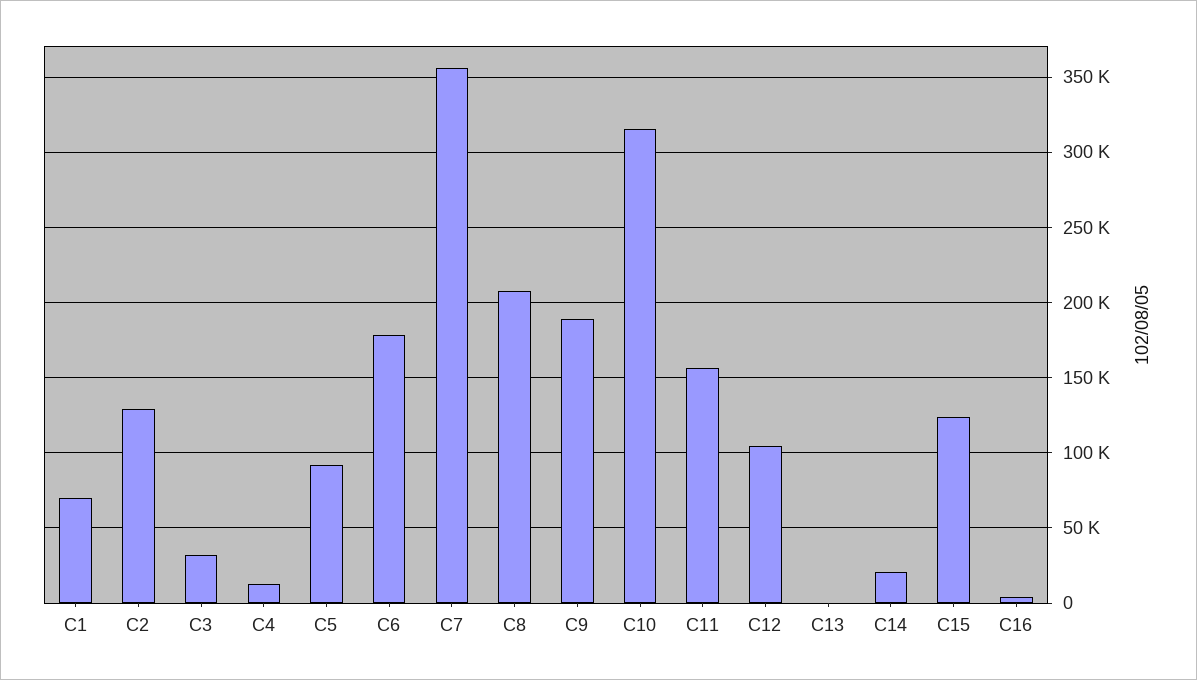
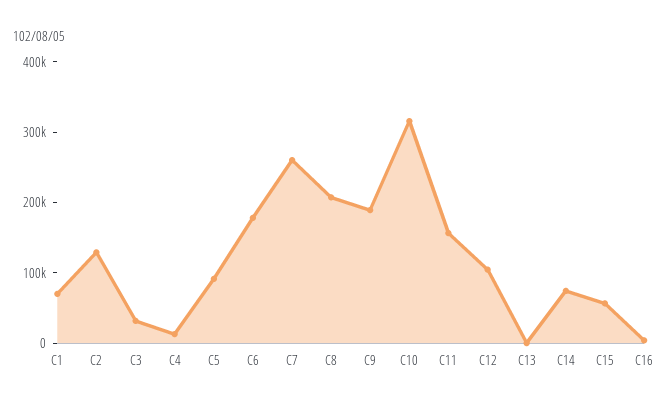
C7: 355000 -> 260000
C14: 20000 -> 80000
C15: 125000 -> 60000

